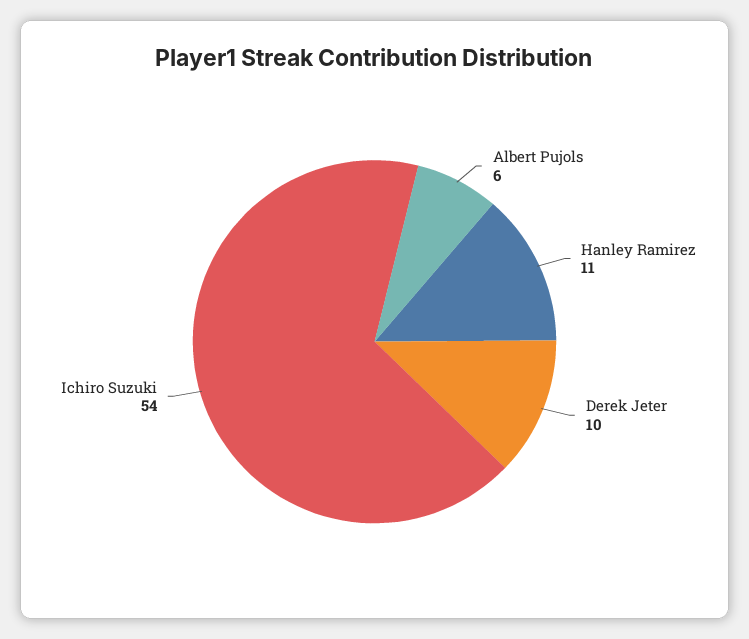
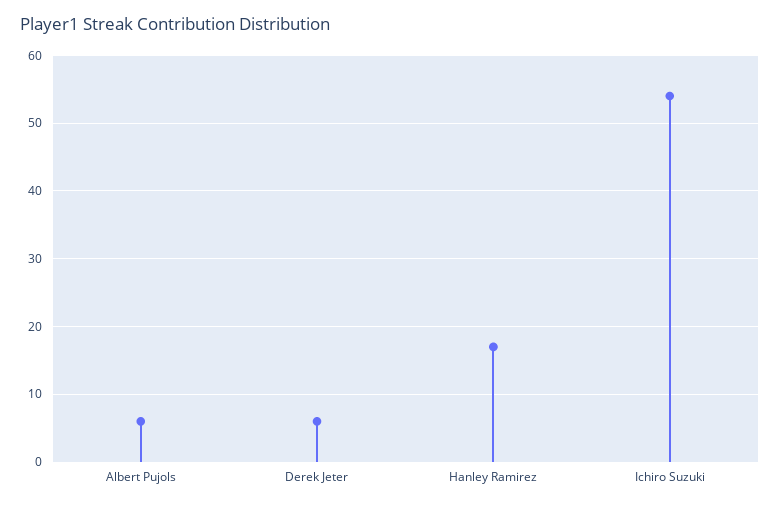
Hanley Ramirez: 11 -> 17
Derek Jeter: 10 -> 6

